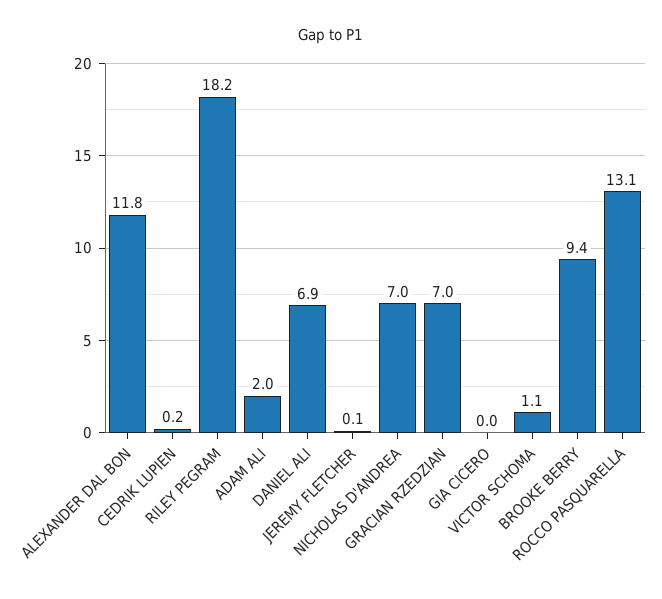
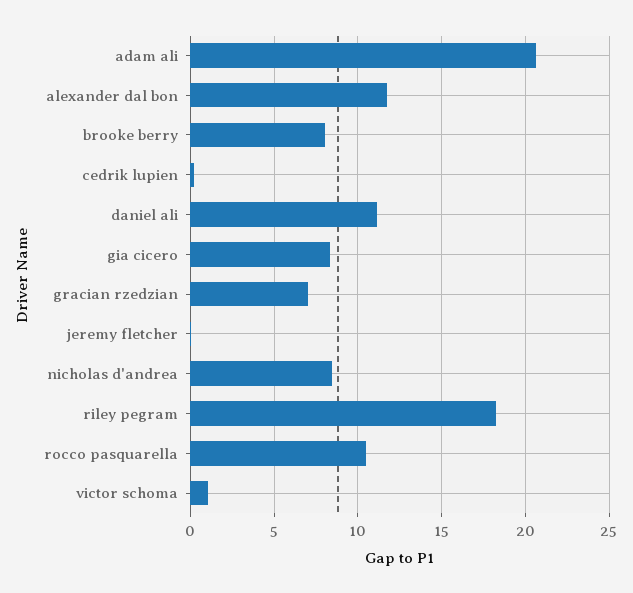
ADAM ALI: 2 -> 20.5
DANIEL ALI: 6.9 -> 11
NICHOLAS D'ANDREA: 7 -> 8.5
GIA CICERO: 0 -> 8.5
BROOKE BERRY: 9.4 -> 8
ROCCO PASQUARELLA: 13.1 -> 10.5

